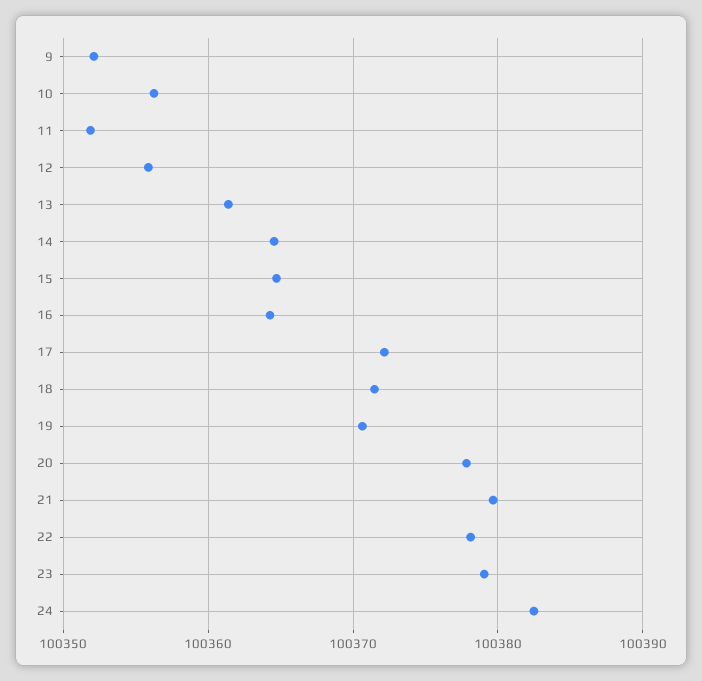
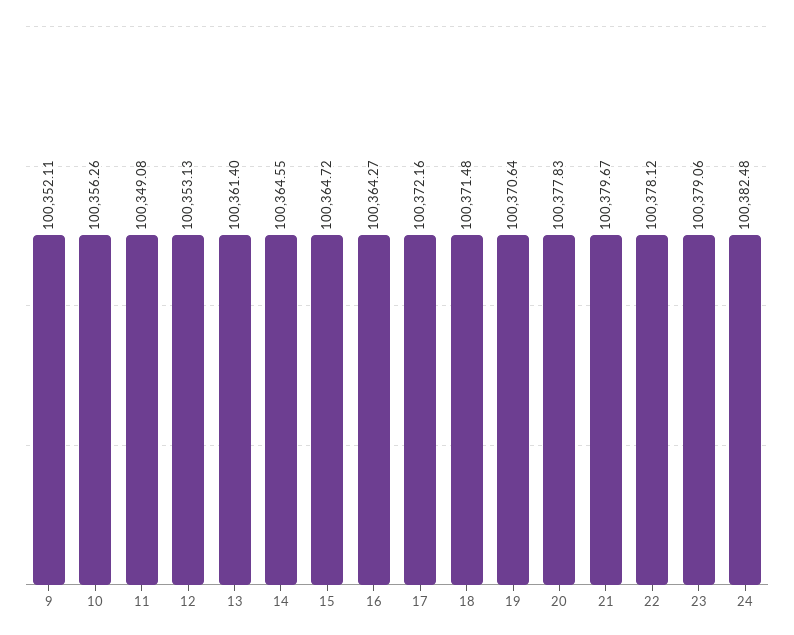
11: 100352 -> 100349.08
12: 100356 -> 100353.13

